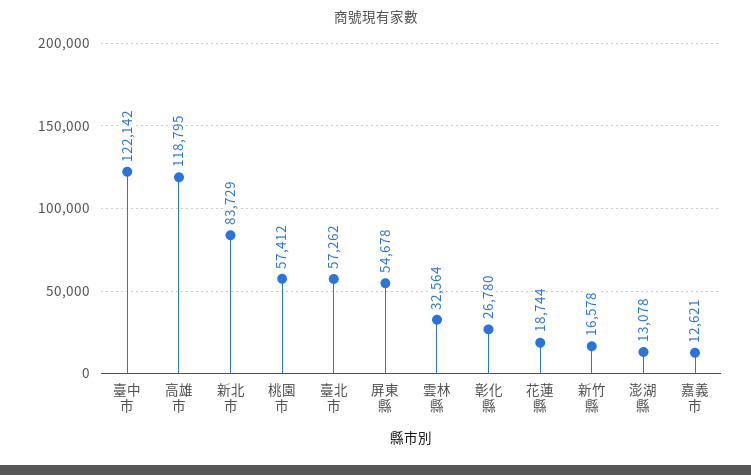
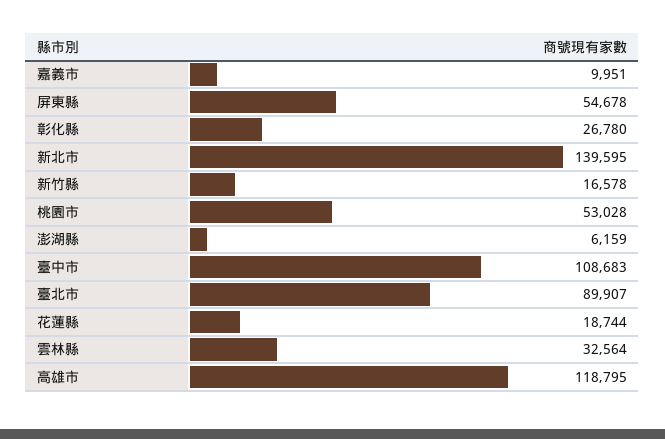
臺中市: 122142 -> 108683
新北市: 83729 -> 139595
桃園市: 57412 -> 53028
臺北市: 57262 -> 89907
澎湖縣: 13078 -> 6159
嘉義市: 12621 -> 9951

